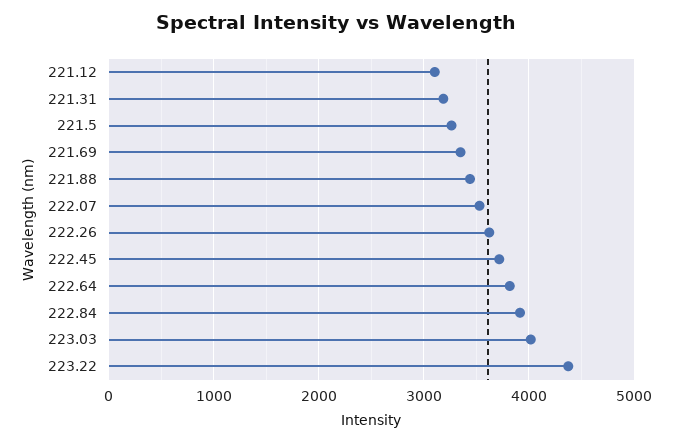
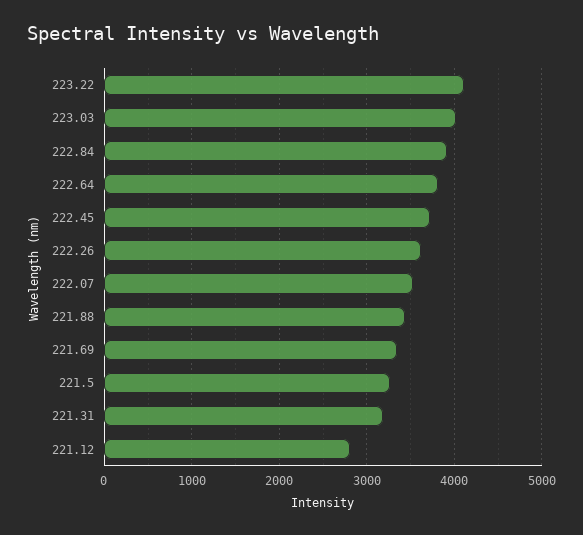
221.12: 3100 -> 2800
223.22: 4400 -> 4100

